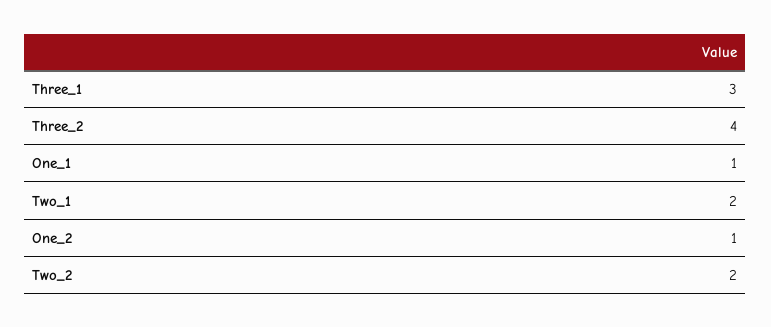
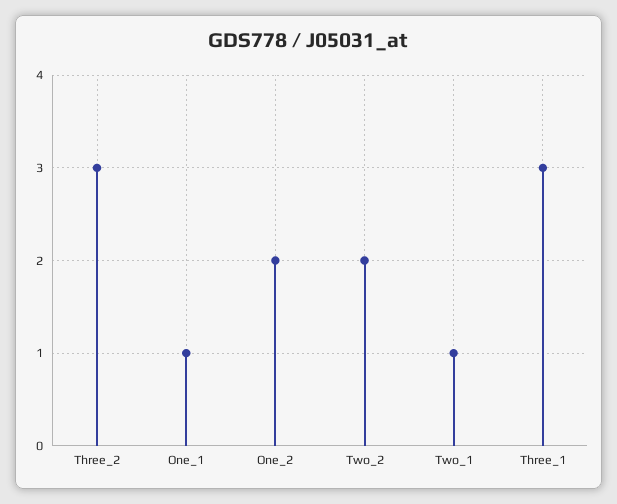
Three_2: 4 -> 3
Two_1: 2 -> 1
One_2: 1 -> 2

